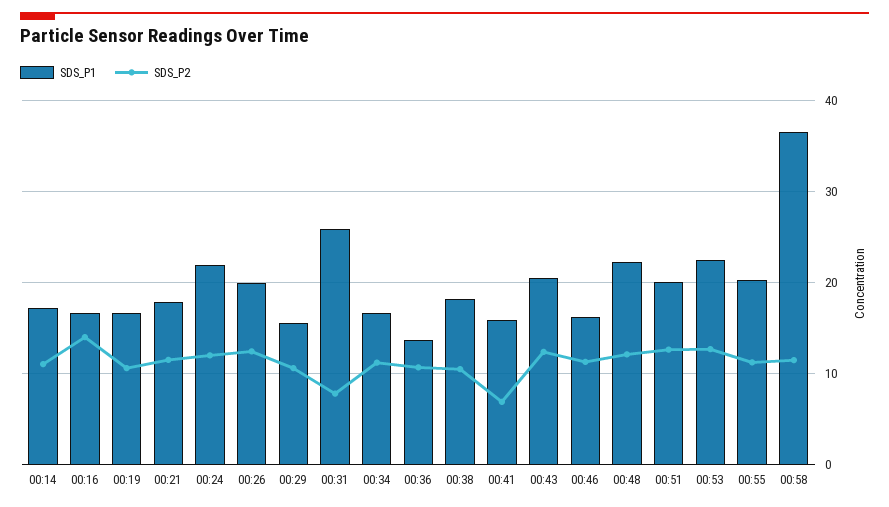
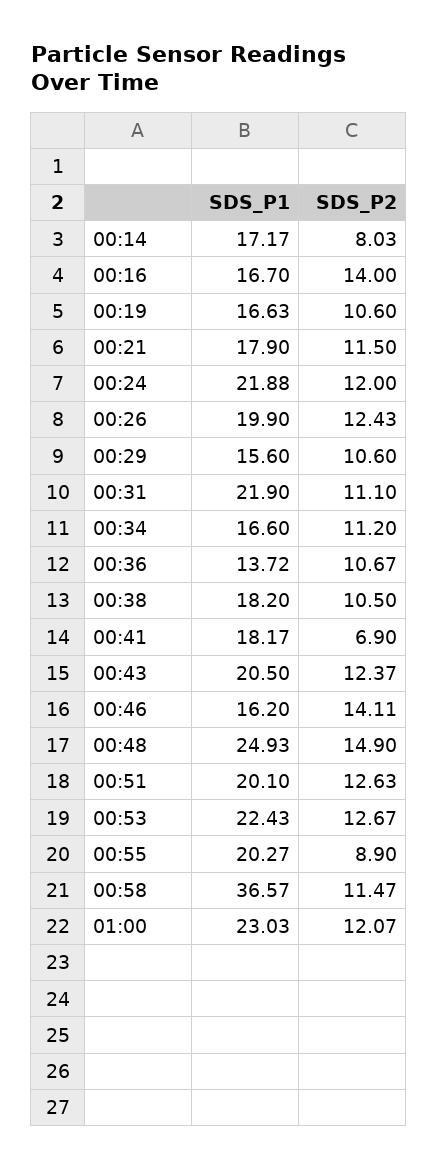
SDS_P2, 00:14: 11 -> 8.03
SDS_P1, 00:31: 26 -> 21.9
SDS_P2, 00:31: 8 -> 11.1
SDS_P1, 00:41: 16 -> 18.17
SDS_P2, 00:46: 11 -> 14.11
SDS_P1, 00:48: 22 -> 24.93
SDS_P2, 00:48: 12 -> 14.9
SDS_P2, 00:55: 11 -> 8.9
SDS_P1, 01:00: none -> 23.03
SDS_P2, 01:00: none -> 12.07

